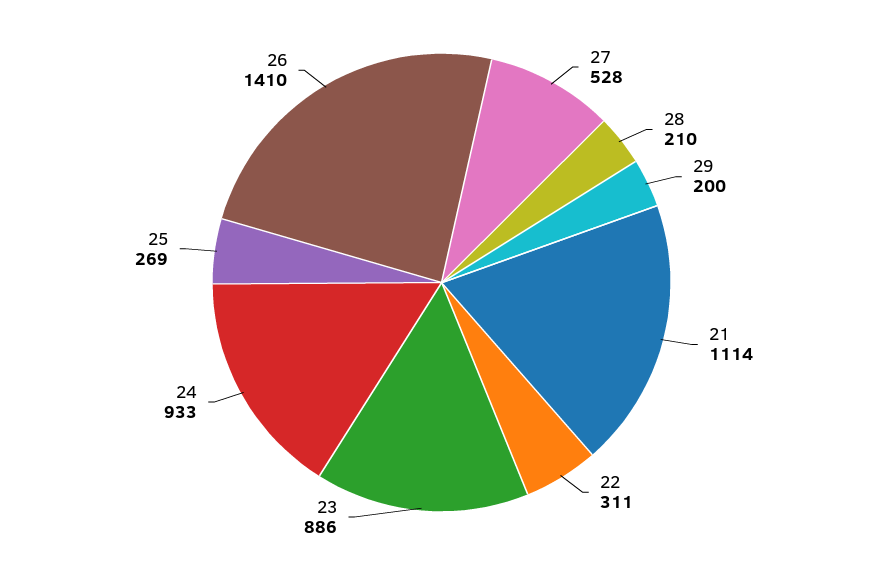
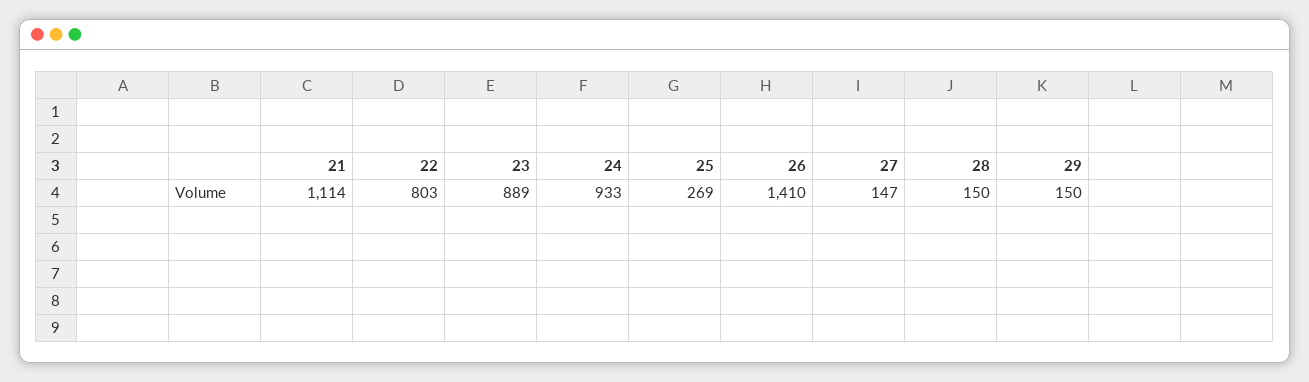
27: 528 -> 147
28: 210 -> 150
29: 200 -> 150
22: 311 -> 803
23: 886 -> 889

